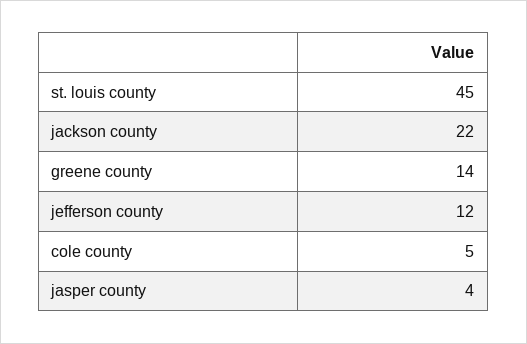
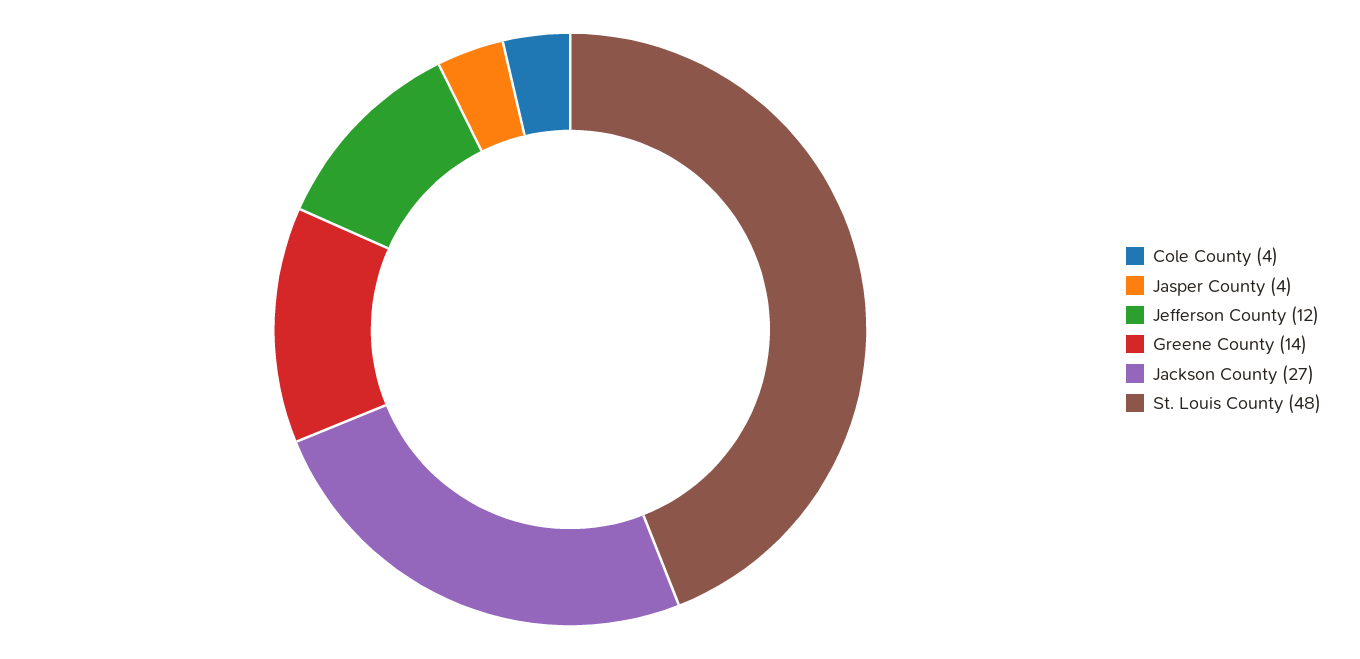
st. louis county: 45 -> 48
jackson county: 22 -> 27
cole county: 5 -> 4

